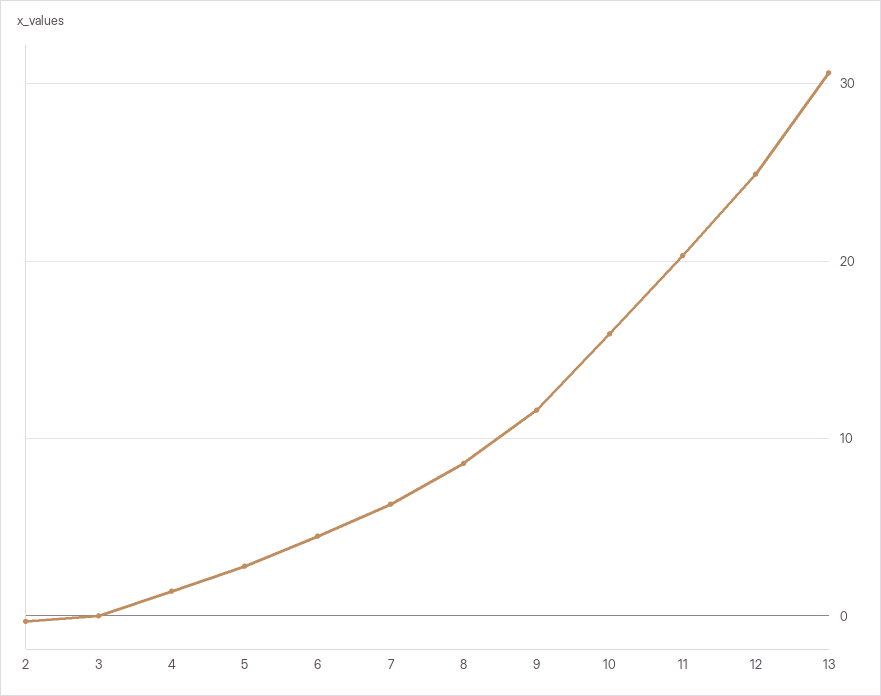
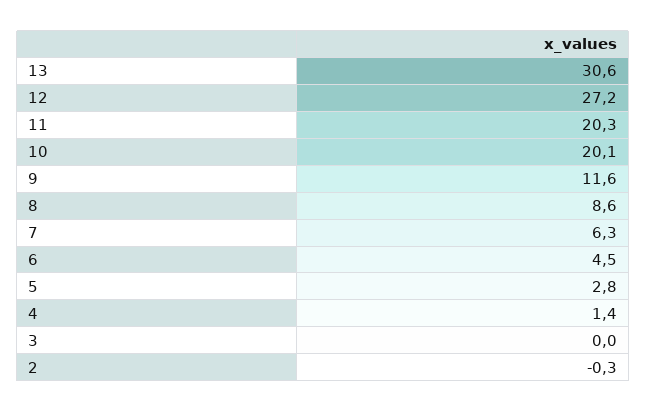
10: 16 -> 20.1
12: 25 -> 27.2

